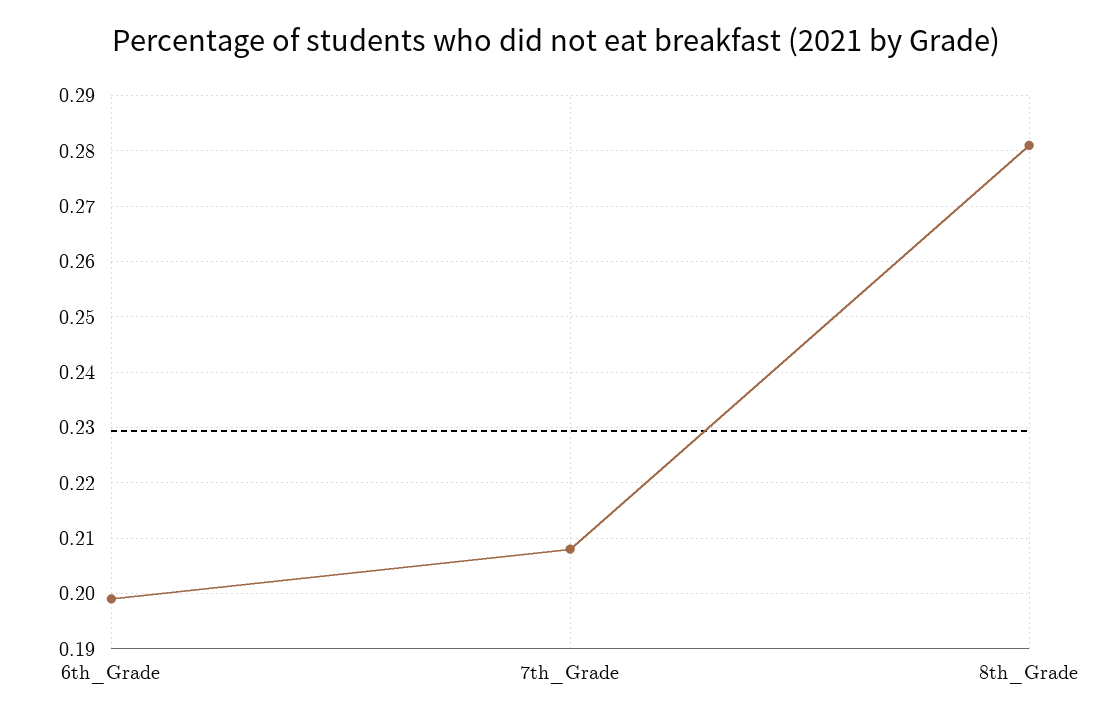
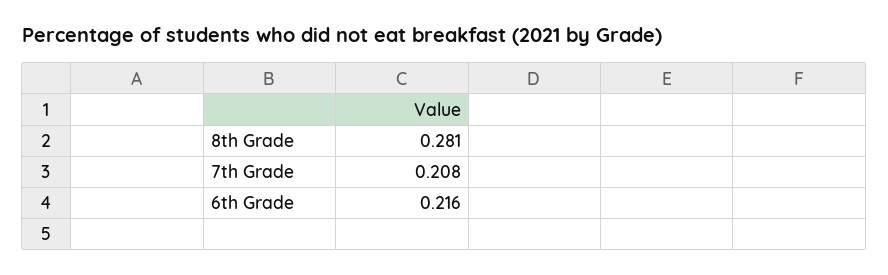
6th_Grade: 0.2 -> 0.216

